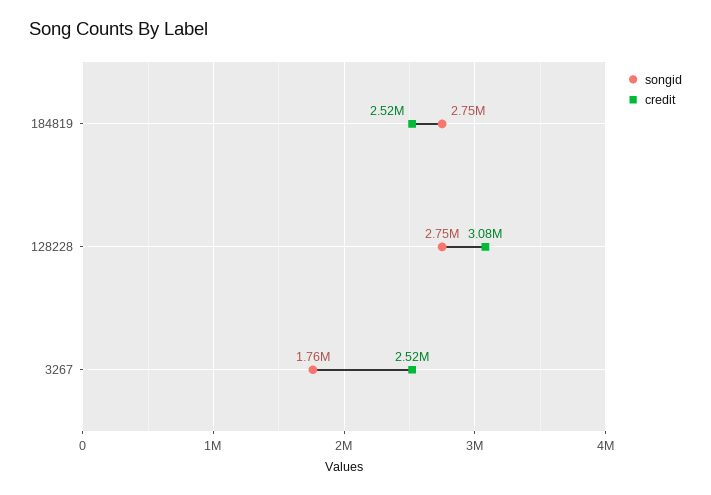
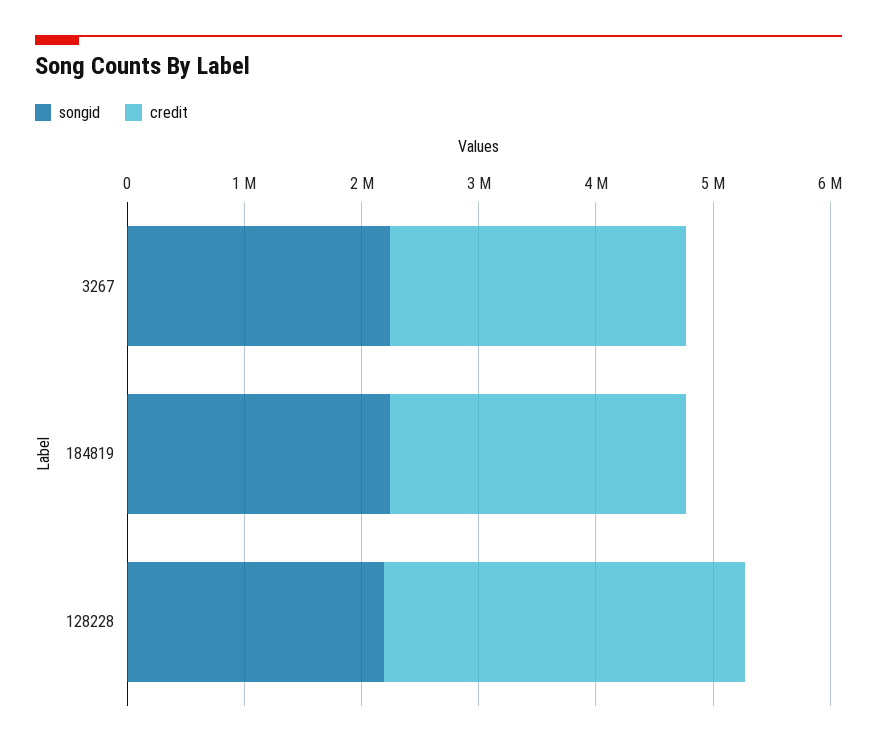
songid, 184819: 2750000 -> 2200000
songid, 128228: 2750000 -> 2200000
songid, 3267: 1760000 -> 2200000

